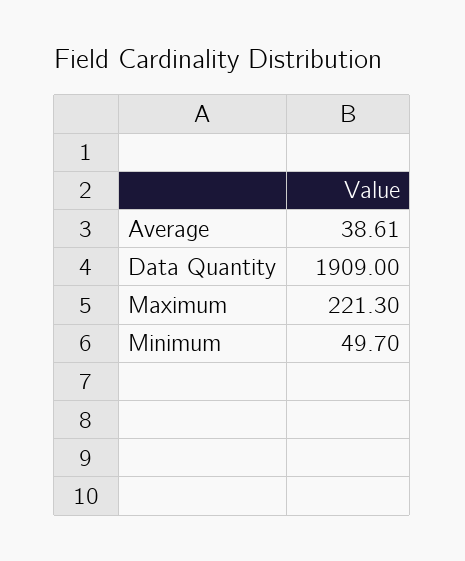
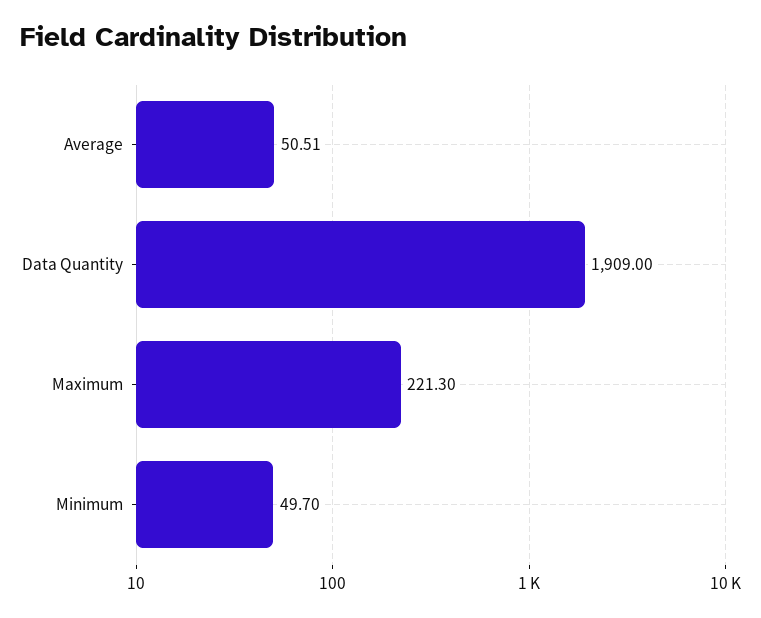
Average: 38.61 -> 50.51

